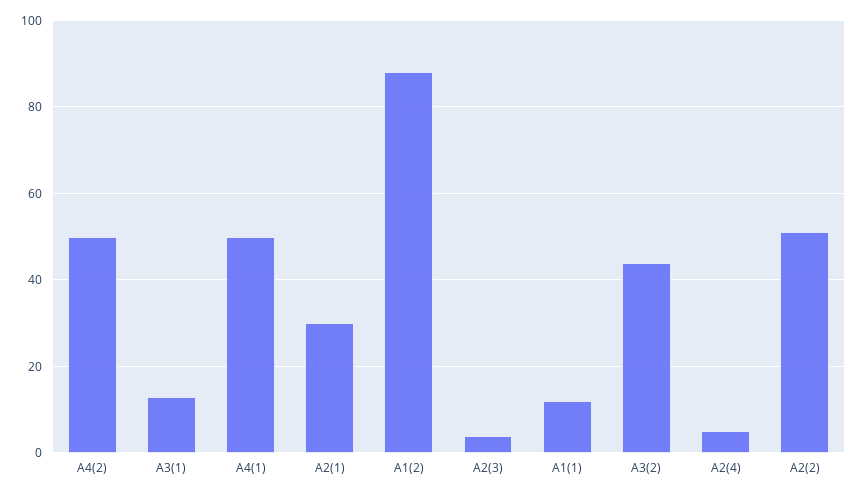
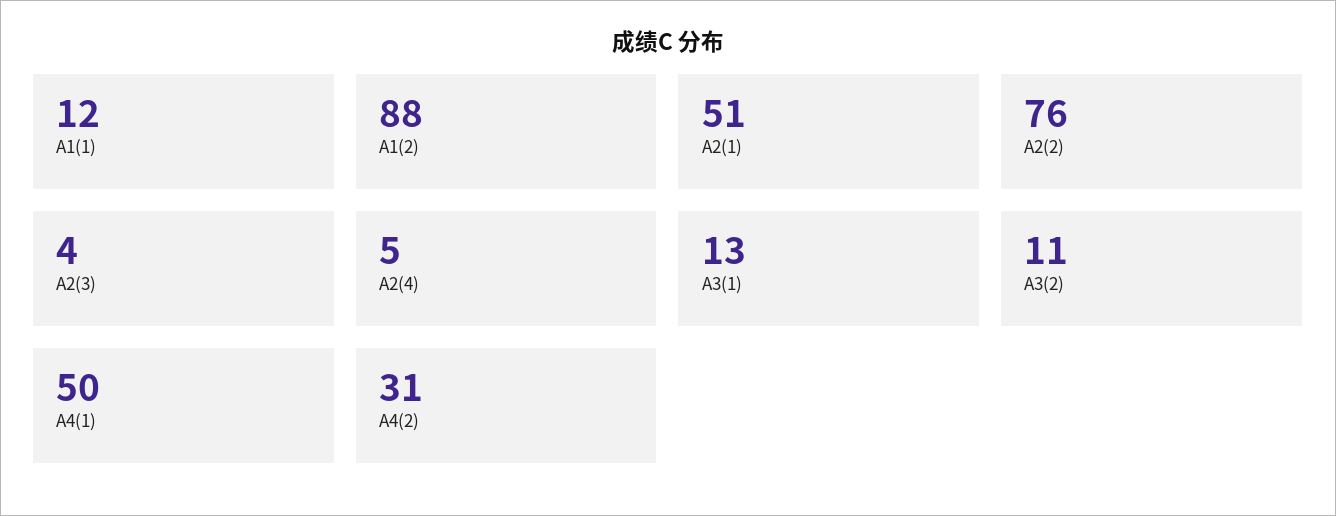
A4(2): 50 -> 31
A2(1): 30 -> 51
A3(2): 45 -> 11
A2(2): 50 -> 76

